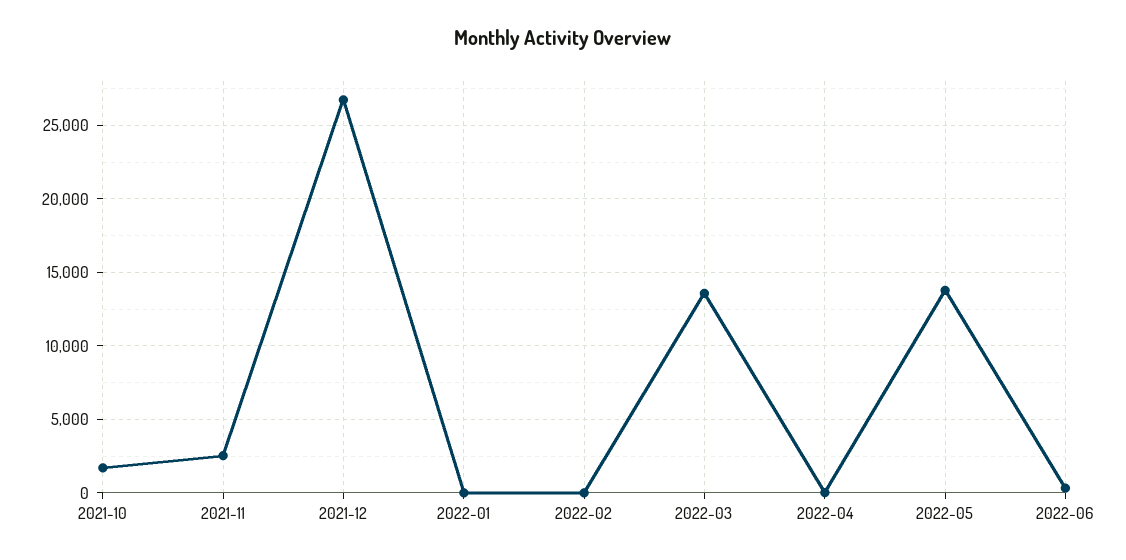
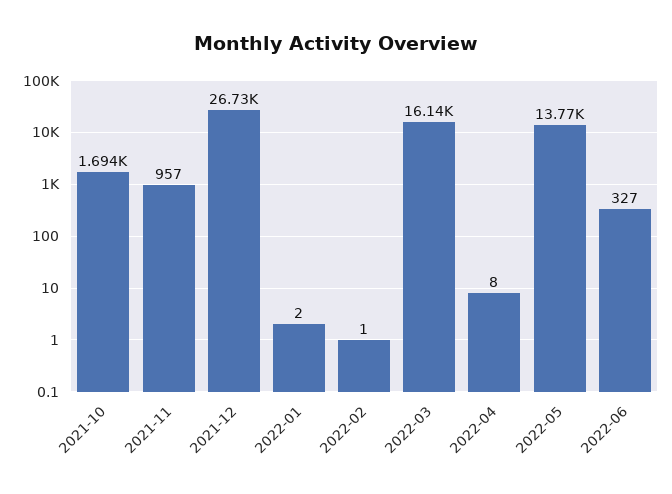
2021-11: 2500 -> 957
2022-03: 13500 -> 16140

